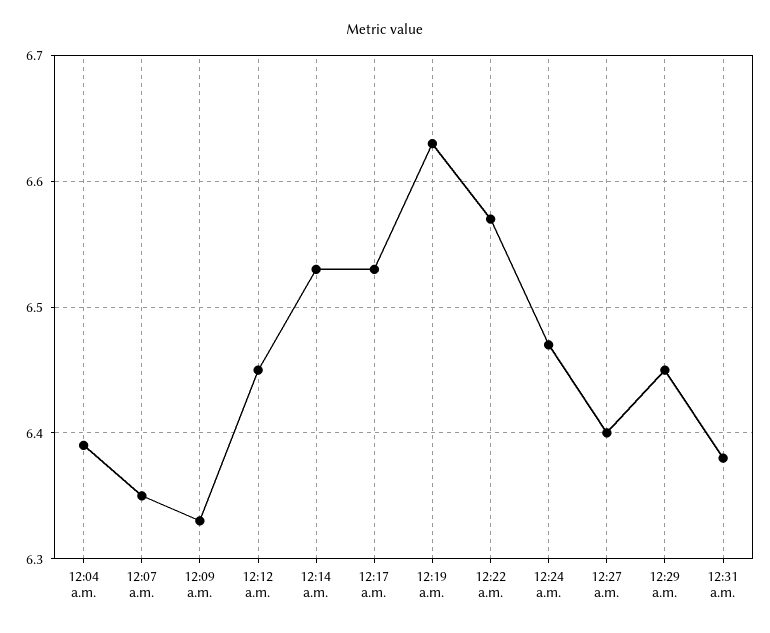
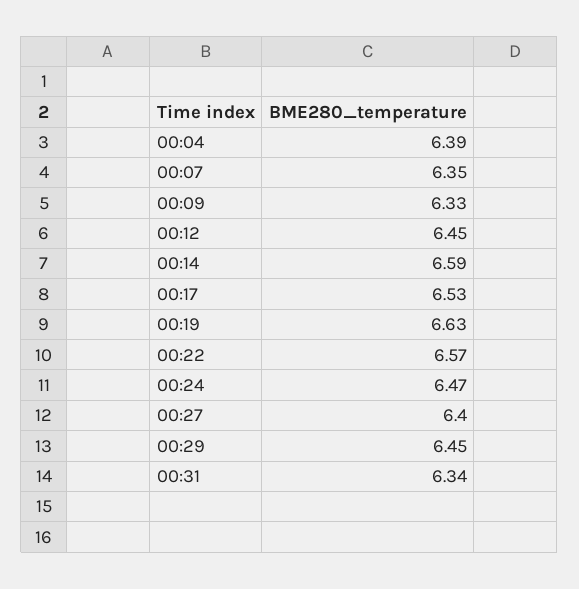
12:14 a.m.: 6.53 -> 6.59
12:31 a.m.: 6.38 -> 6.34

